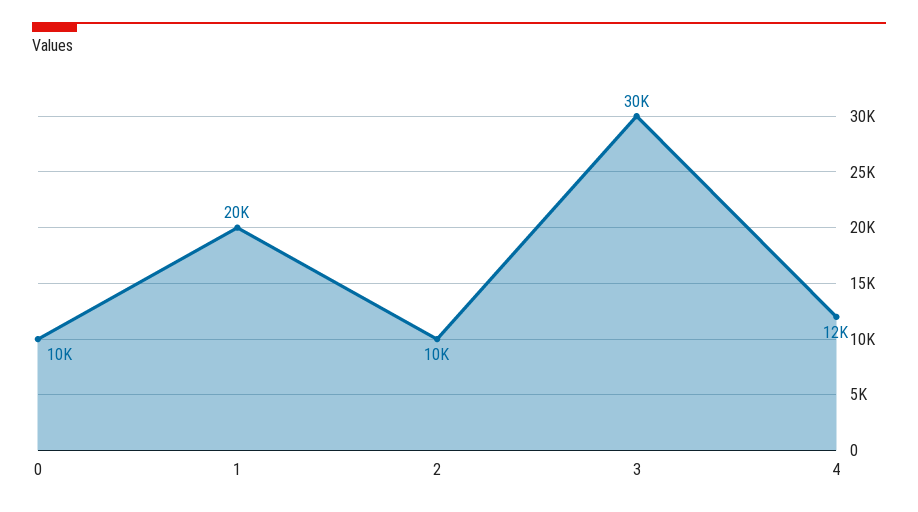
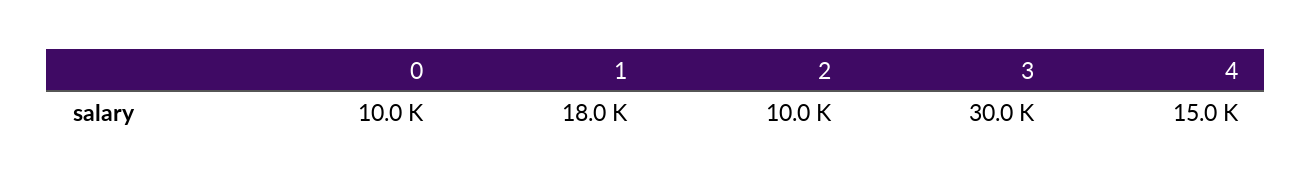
1: 20000 -> 18000
4: 12000 -> 15000

